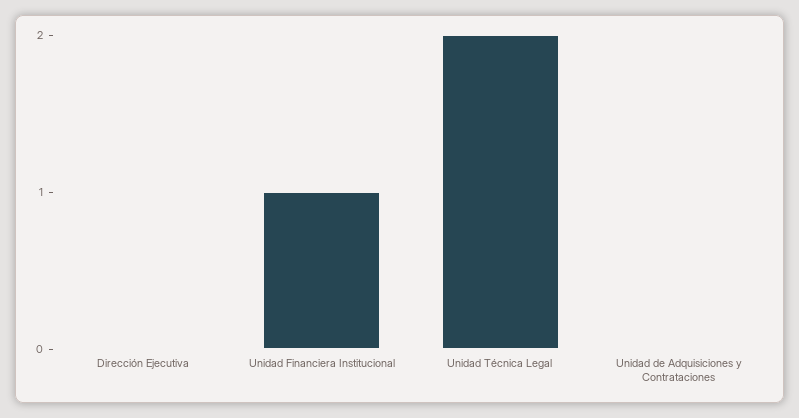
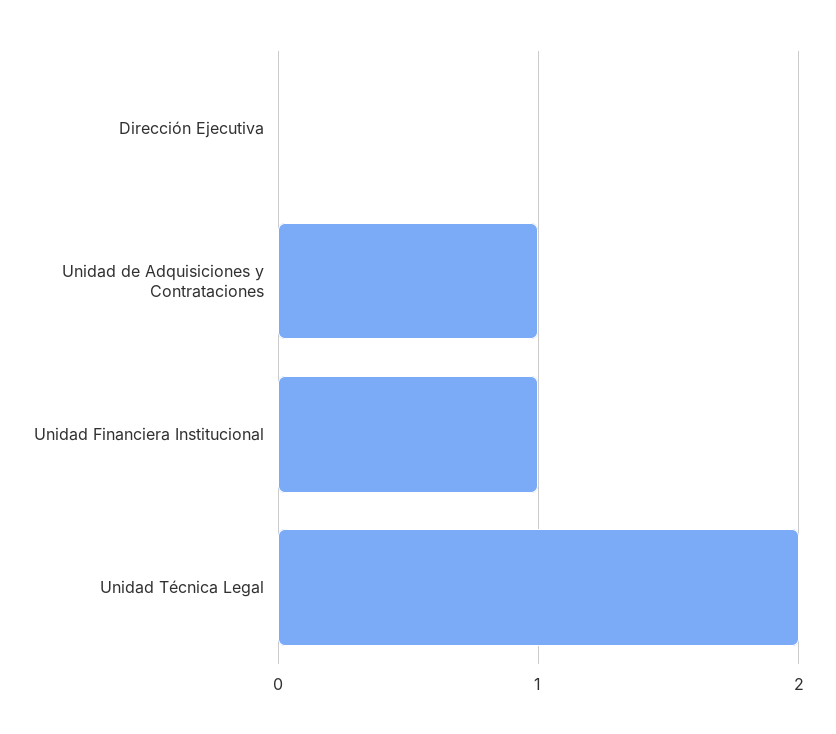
Unidad de Adquisiciones y Contrataciones: 0 -> 1

